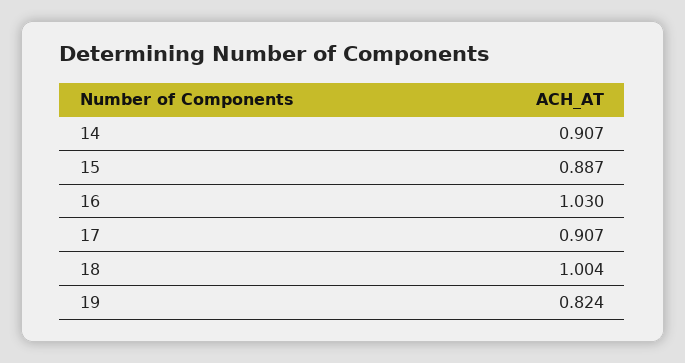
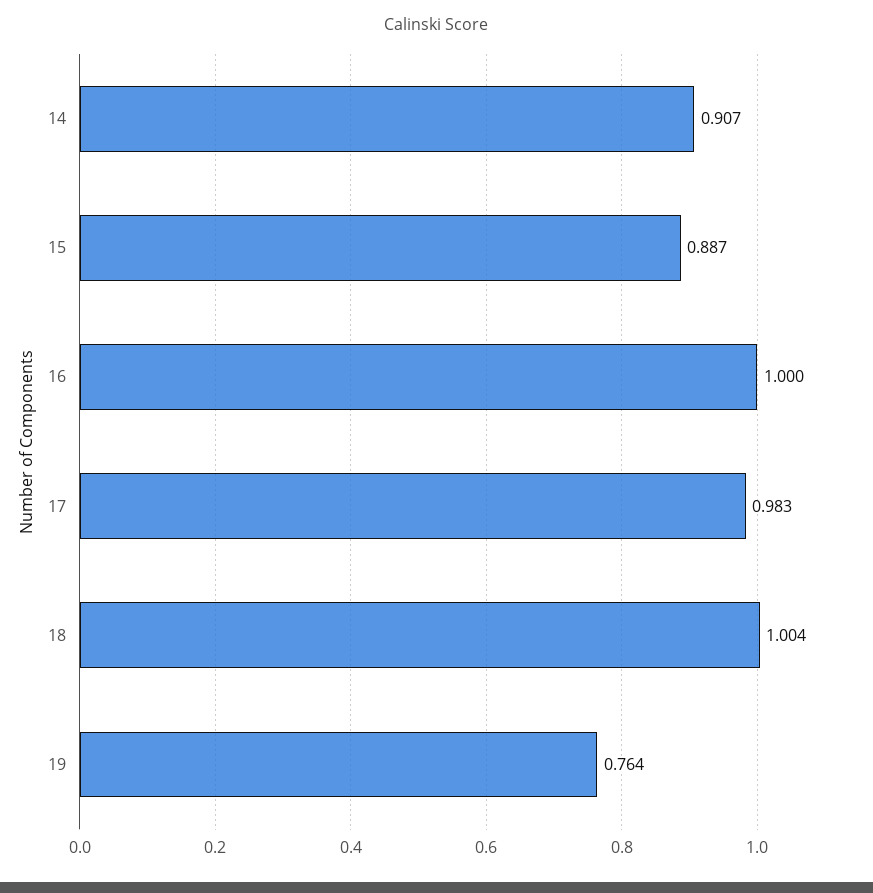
16: 1.03 -> 1
17: 0.907 -> 0.983
19: 0.824 -> 0.764

